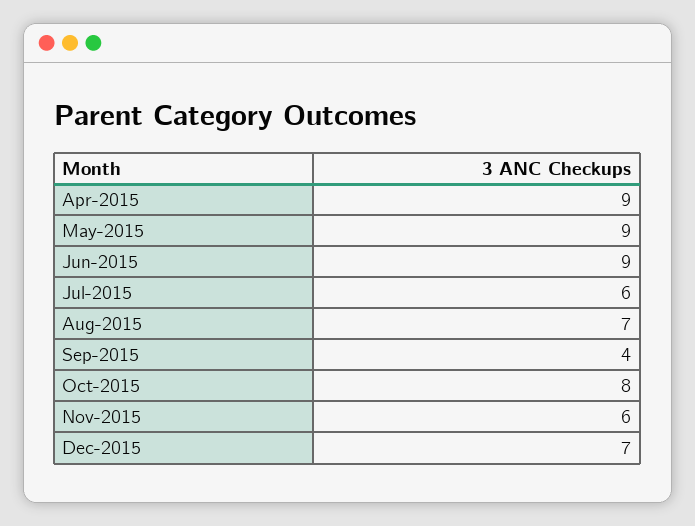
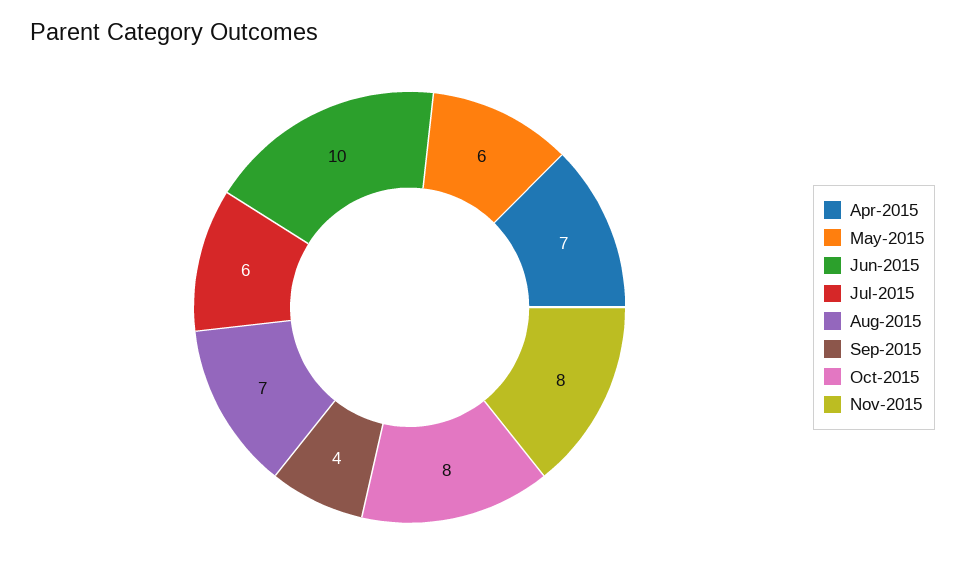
Apr-2015: 9 -> 7
May-2015: 9 -> 6
Jun-2015: 9 -> 10
Nov-2015: 6 -> 8
Dec-2015: 7 -> none

